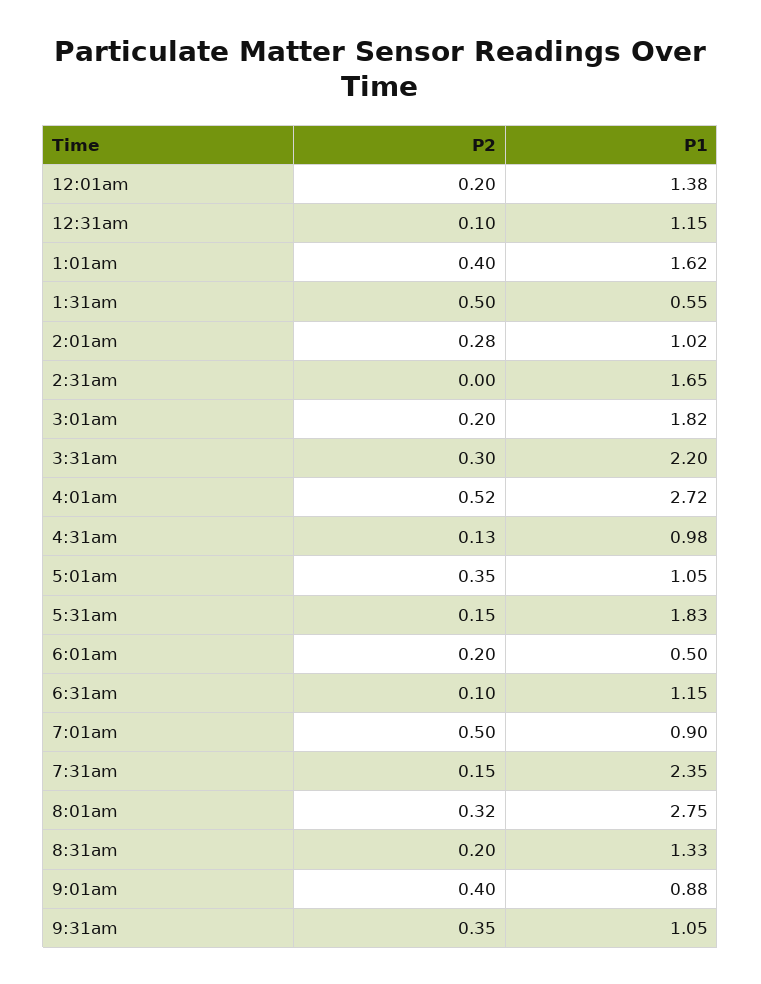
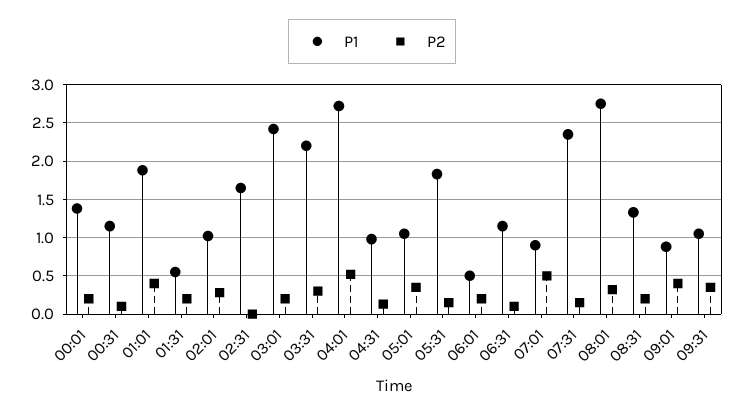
P1, 1:01am: 1.62 -> 1.9
P2, 1:31am: 0.5 -> 0.2
P1, 3:01am: 1.82 -> 2.4

